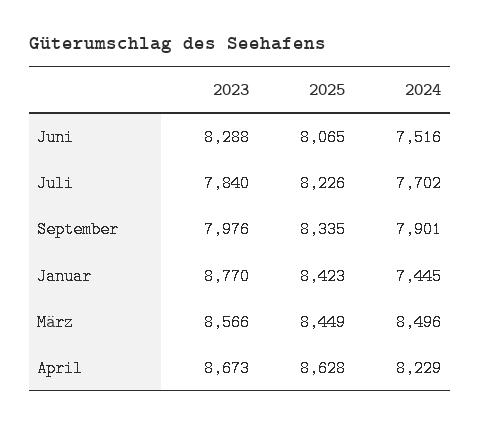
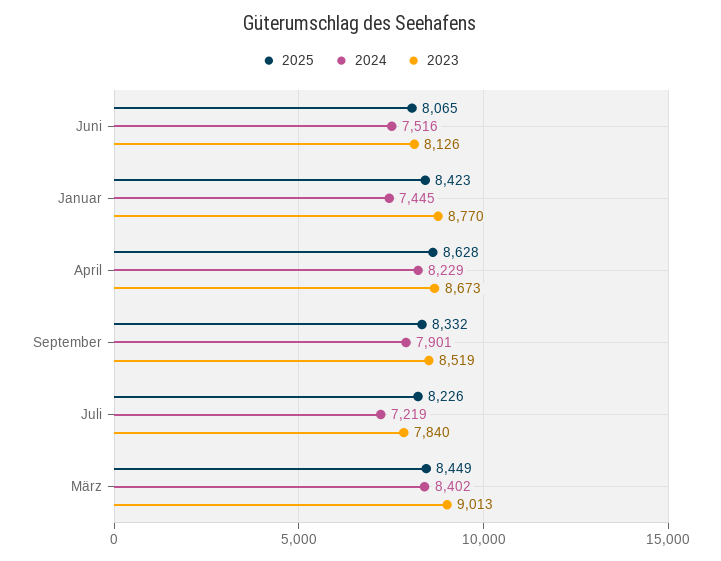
2023, Juni: 8288 -> 8126
2024, Juli: 7702 -> 7219
2023, September: 7976 -> 8519
2025, September: 8335 -> 8332
2023, März: 8566 -> 9013
2024, März: 8496 -> 8402

